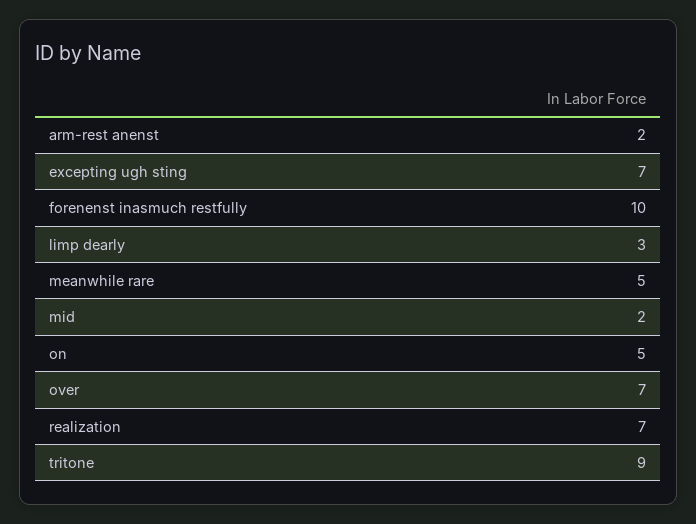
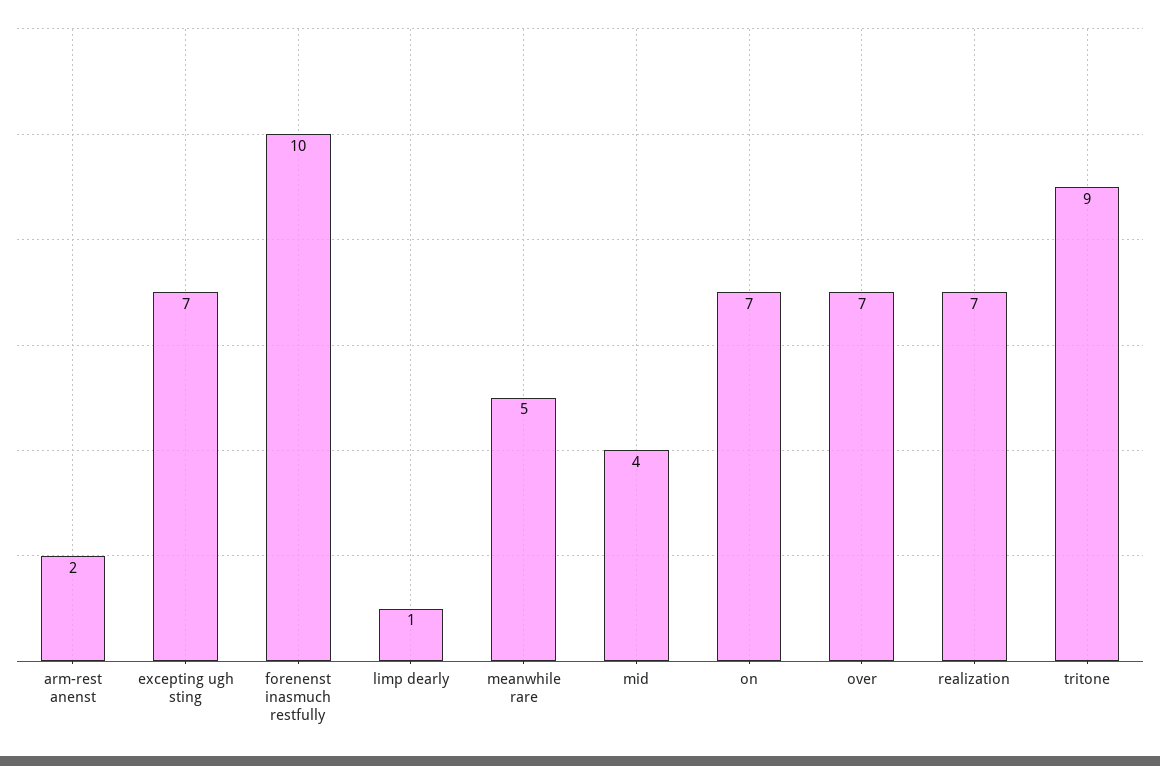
limp dearly: 3 -> 1
mid: 2 -> 4
on: 5 -> 7

